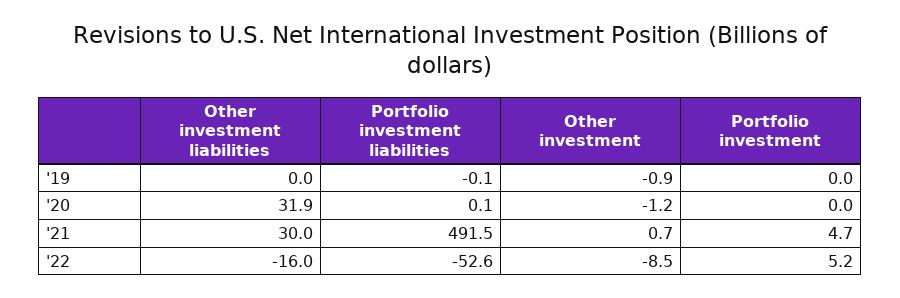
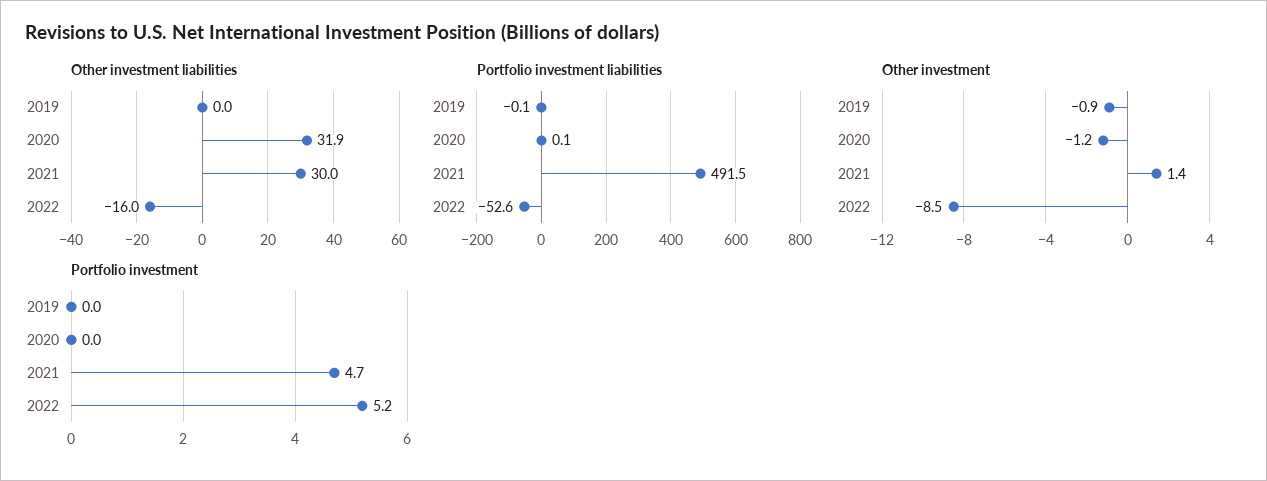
Other investment, '21: 0.7 -> 1.4

